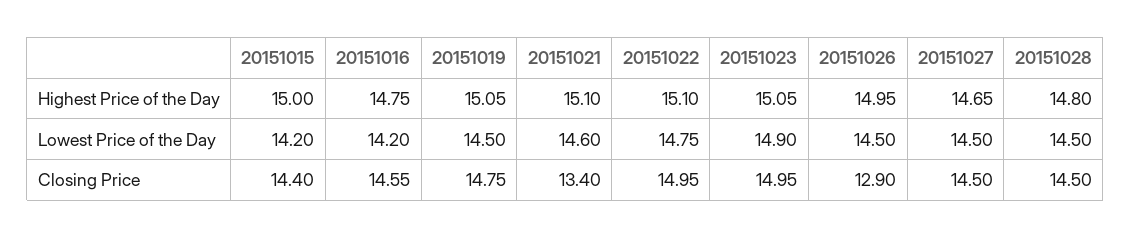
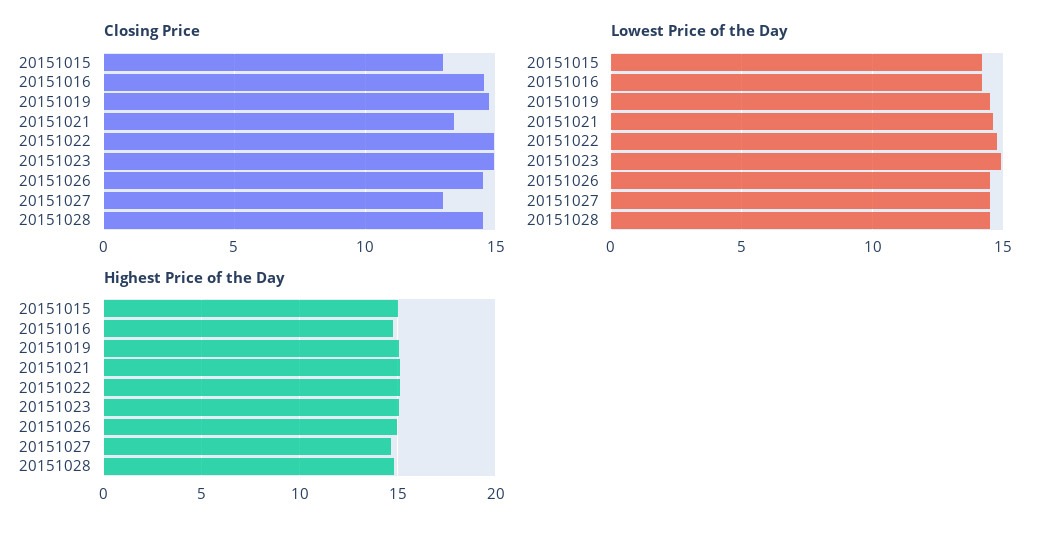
Closing Price, 20151015: 14.4 -> 13
Closing Price, 20151026: 12.9 -> 14.5
Closing Price, 20151027: 14.5 -> 13

